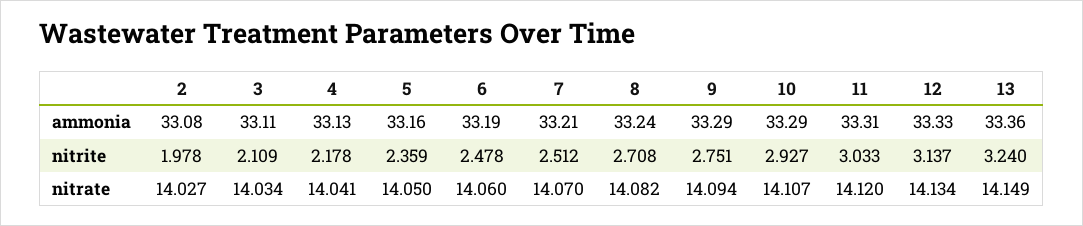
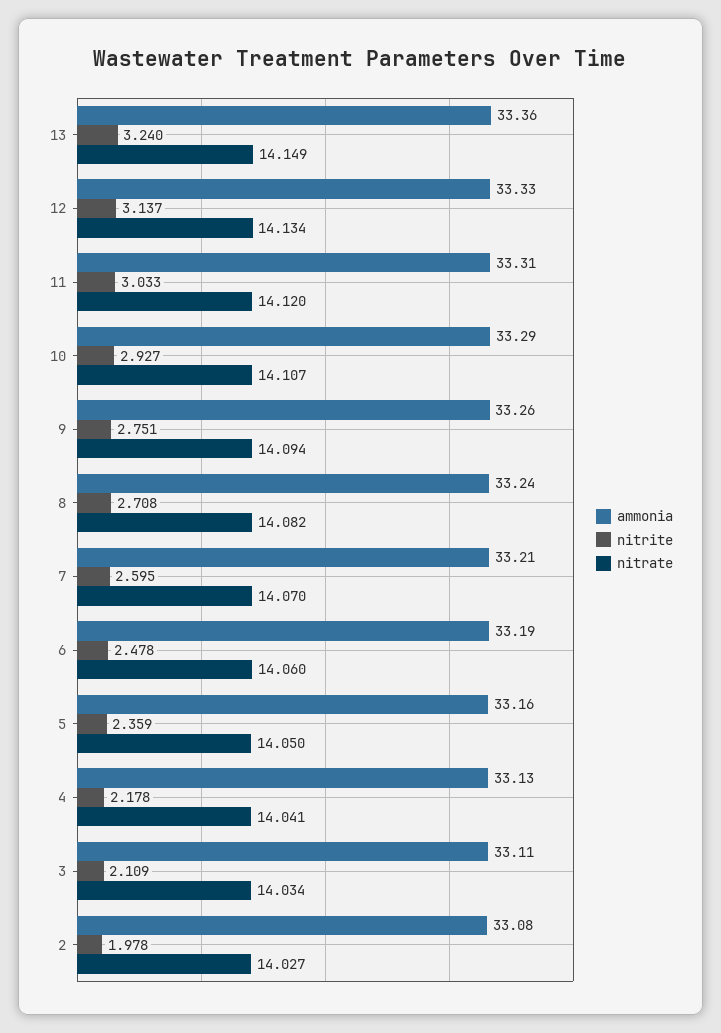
ammonia, 9: 33.29 -> 33.26
nitrite, 7: 2.512 -> 2.595

